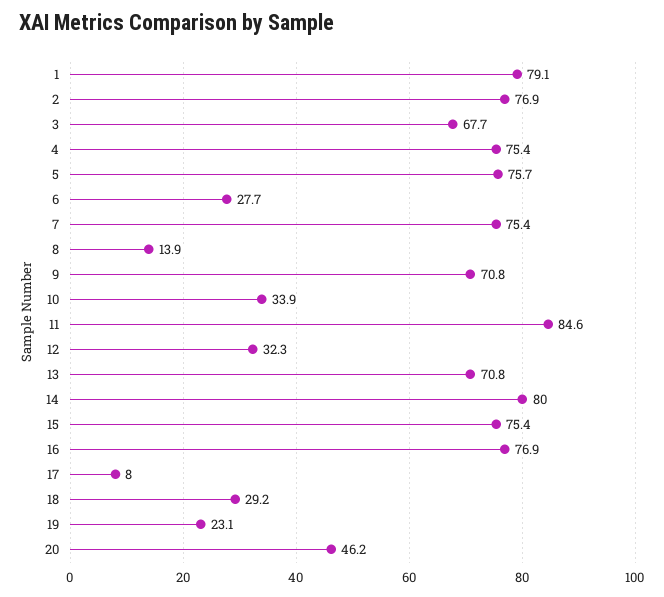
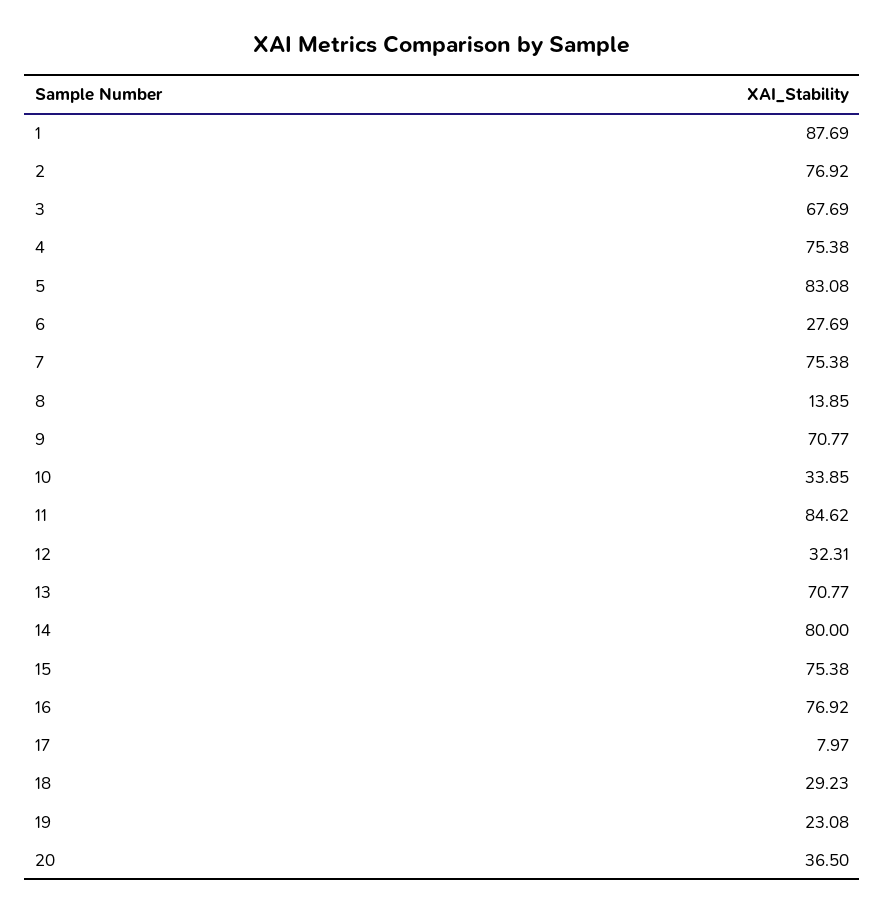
1: 79.1 -> 87.69
5: 75.7 -> 83.08
20: 46.2 -> 36.5

